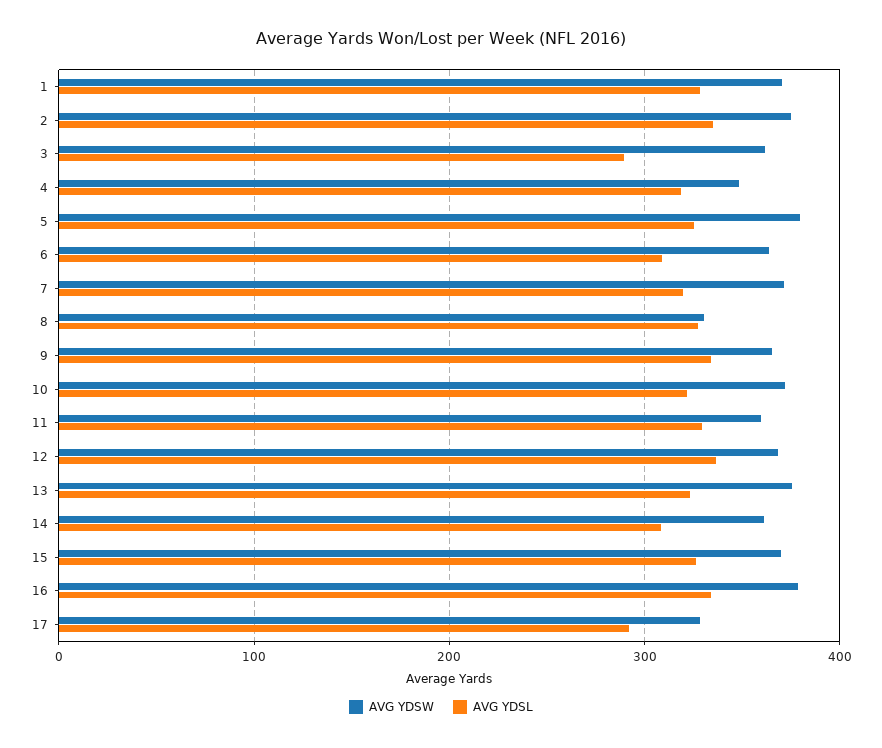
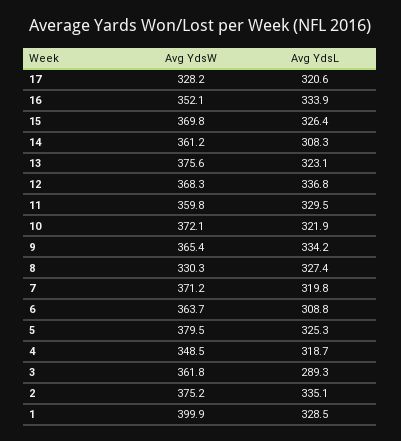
AVG YDSW, 1: 370 -> 399.9
AVG YDSW, 16: 380 -> 352.1
AVG YDSL, 17: 290 -> 320.6

